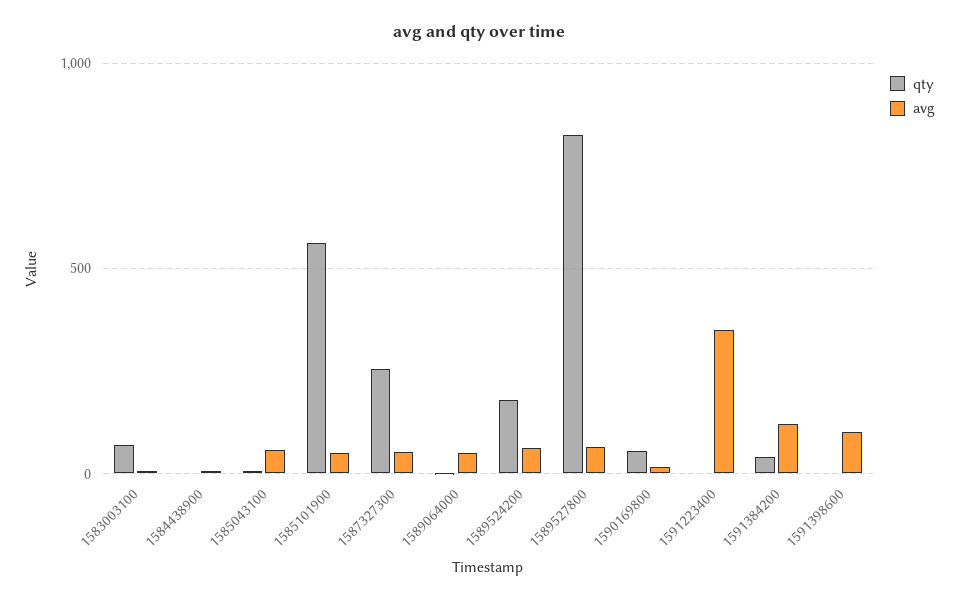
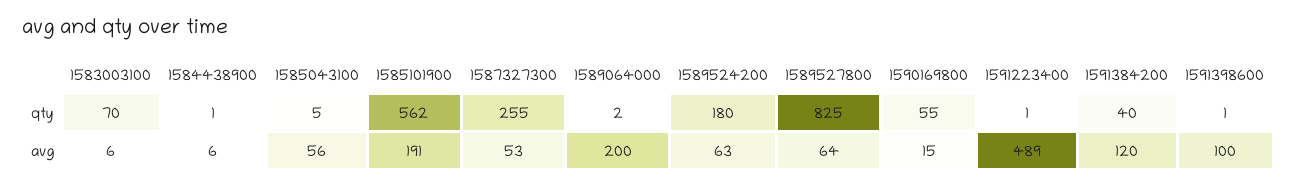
avg, 1585101900: 50 -> 191
avg, 1589064000: 50 -> 200
avg, 1591223400: 350 -> 489

